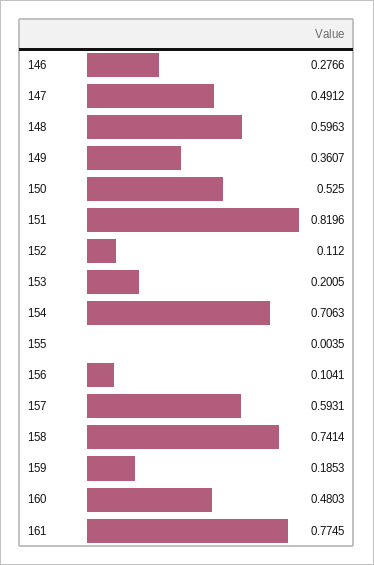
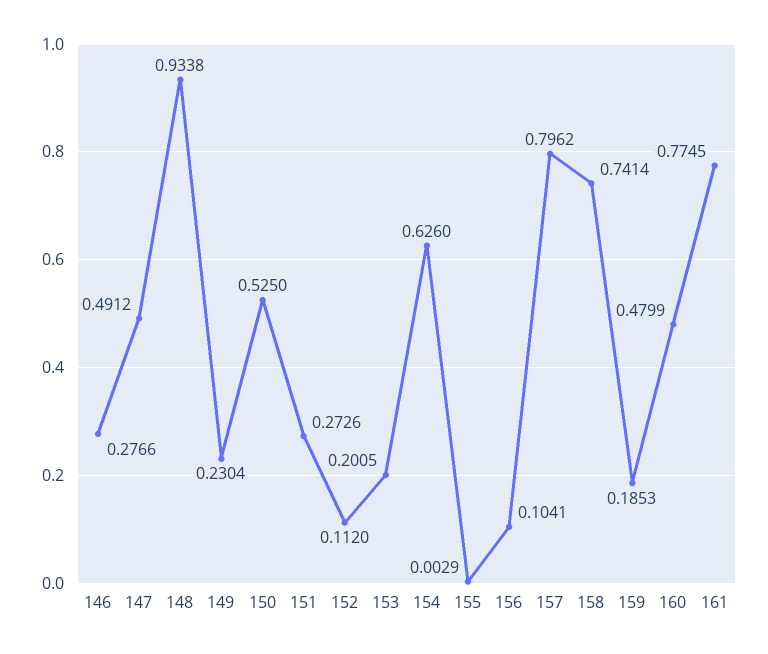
148: 0.5963 -> 0.9338
149: 0.3607 -> 0.2304
151: 0.8196 -> 0.2726
154: 0.7063 -> 0.626
155: 0.0035 -> 0.0029
157: 0.5931 -> 0.7962
160: 0.4803 -> 0.4799

